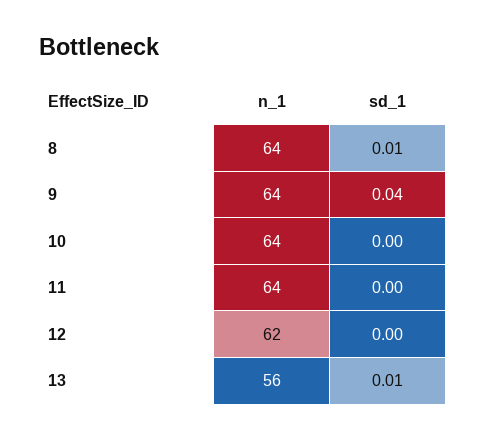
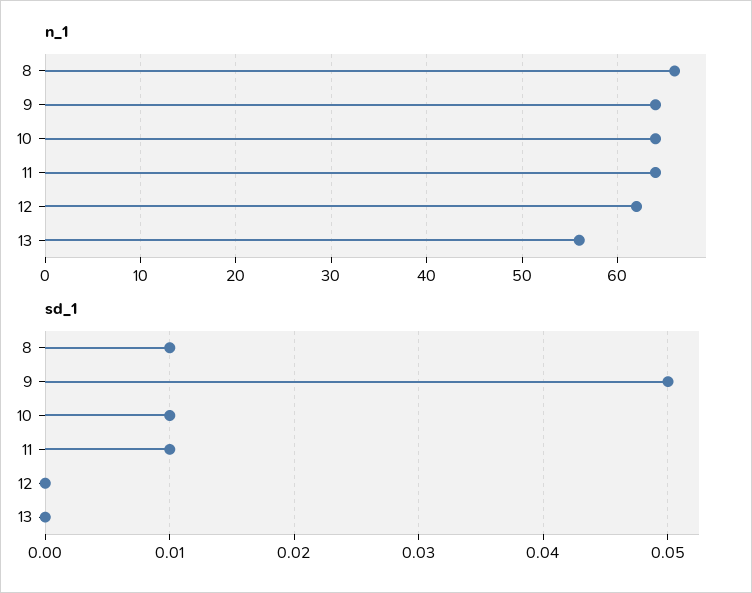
n_1, 8: 64 -> 66
sd_1, 9: 0.04 -> 0.05
sd_1, 10: 0 -> 0.01
sd_1, 11: 0 -> 0.01
sd_1, 13: 0.01 -> 0

